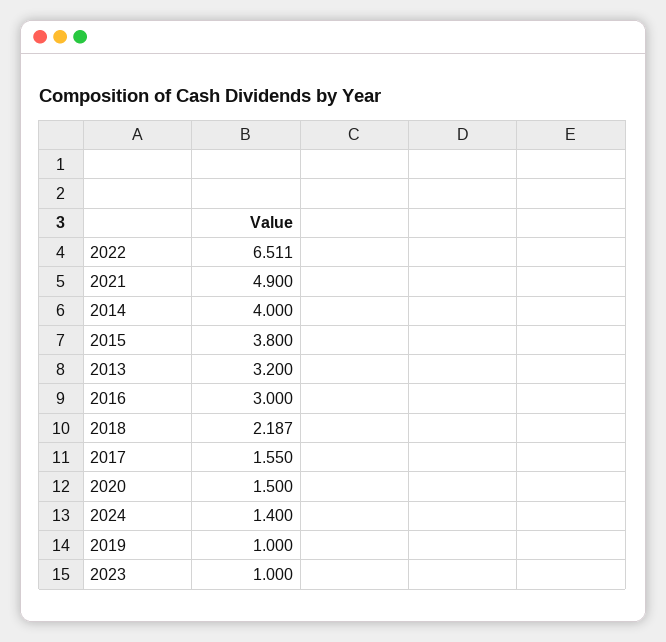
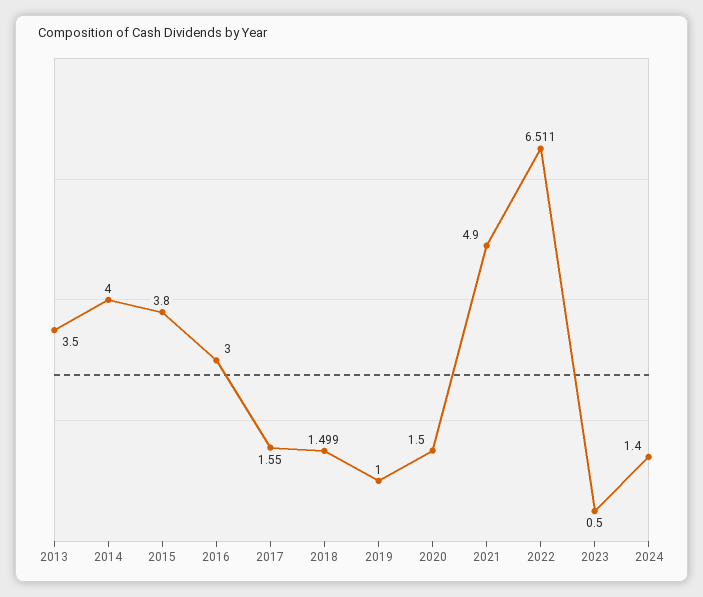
2013: 3.2 -> 3.5
2018: 2.187 -> 1.499
2023: 1 -> 0.5

